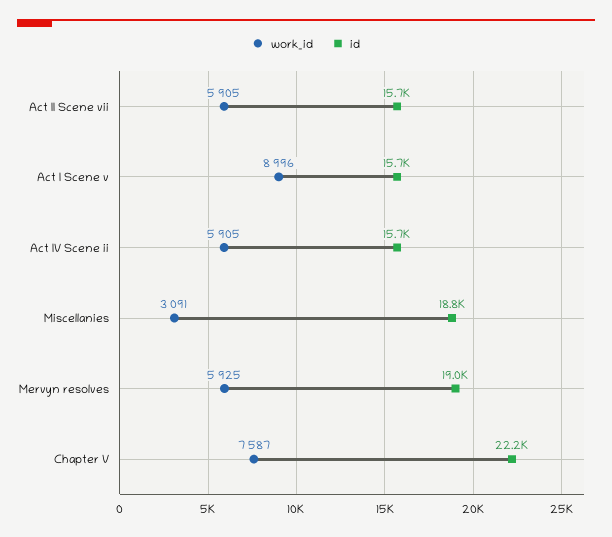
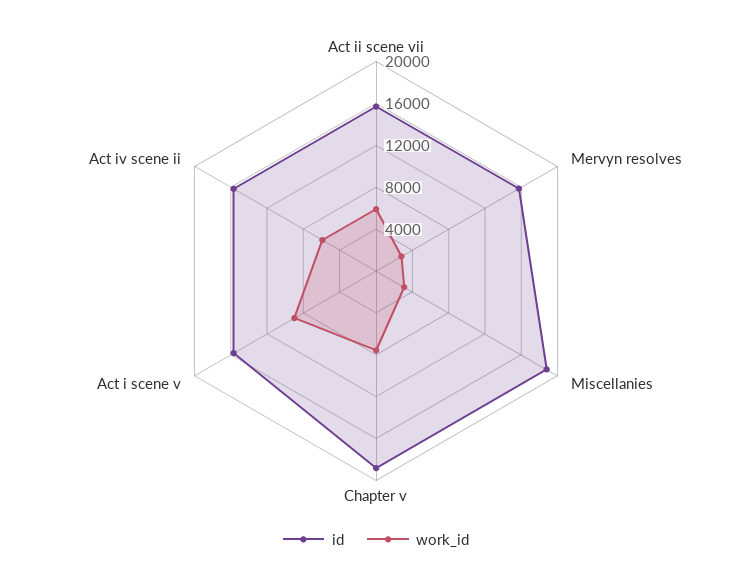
work_id, Mervyn resolves: 5925 -> 3000
id, Mervyn resolves: 19000 -> 16000
id, Chapter V: 22200 -> 19000

